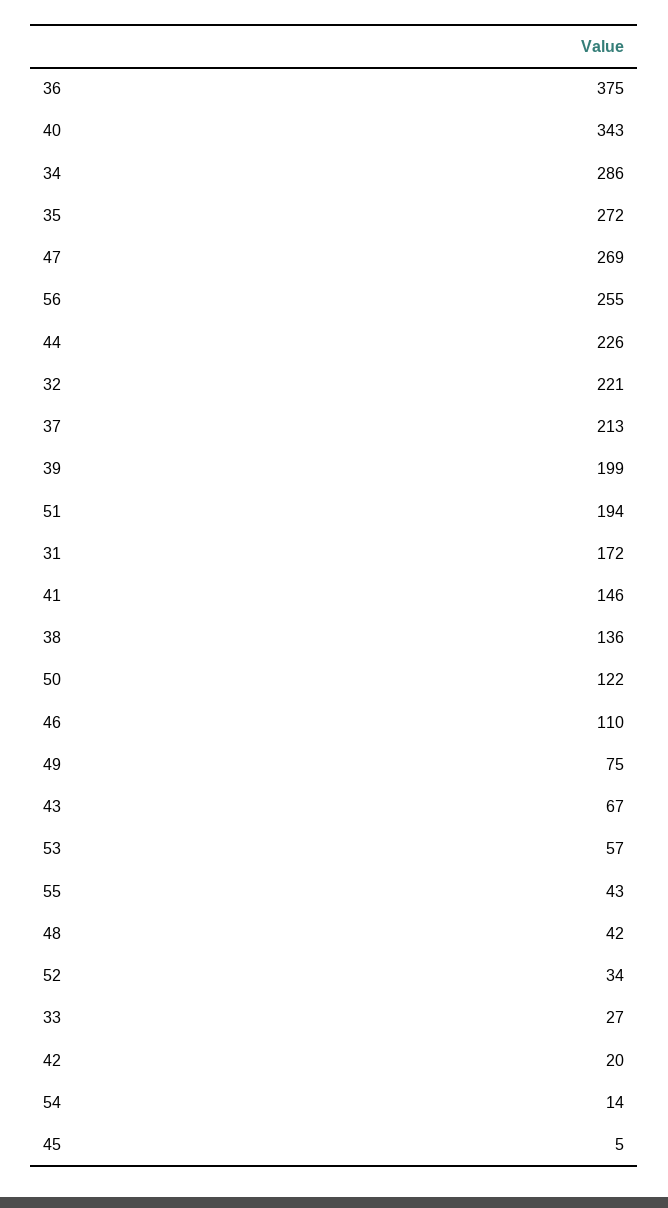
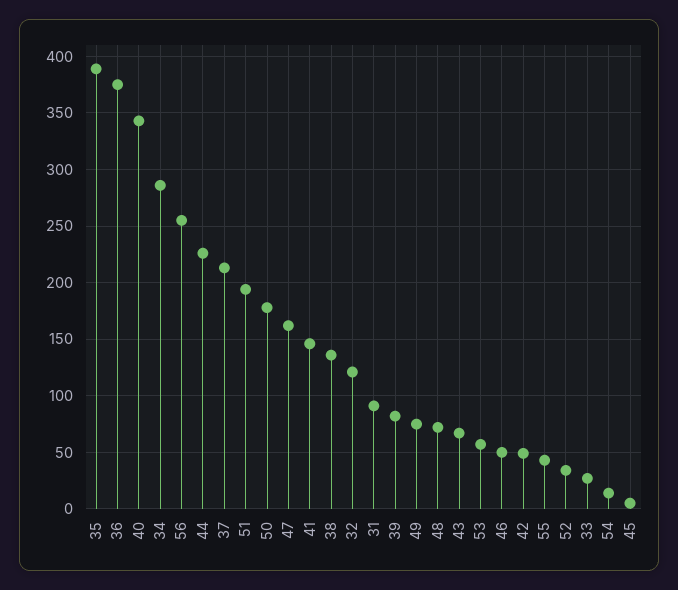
35: 272 -> 390
47: 269 -> 160
32: 221 -> 120
39: 199 -> 80
31: 172 -> 90
50: 122 -> 180
46: 110 -> 50
48: 42 -> 70
42: 20 -> 50

